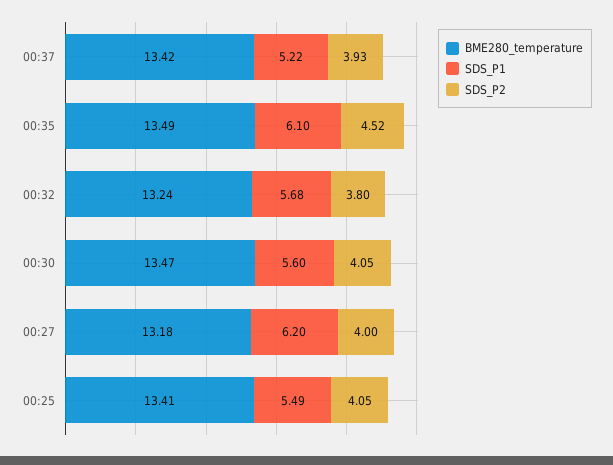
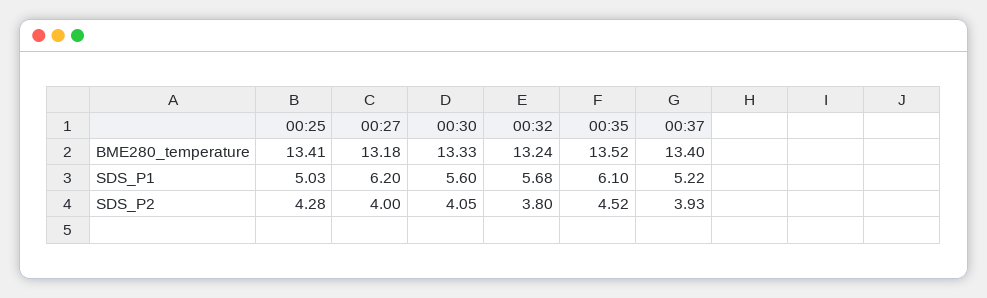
BME280_temperature, 00:37: 13.42 -> 13.4
BME280_temperature, 00:35: 13.49 -> 13.52
BME280_temperature, 00:30: 13.47 -> 13.33
SDS_P1, 00:25: 5.49 -> 5.03
SDS_P2, 00:25: 4.05 -> 4.28

